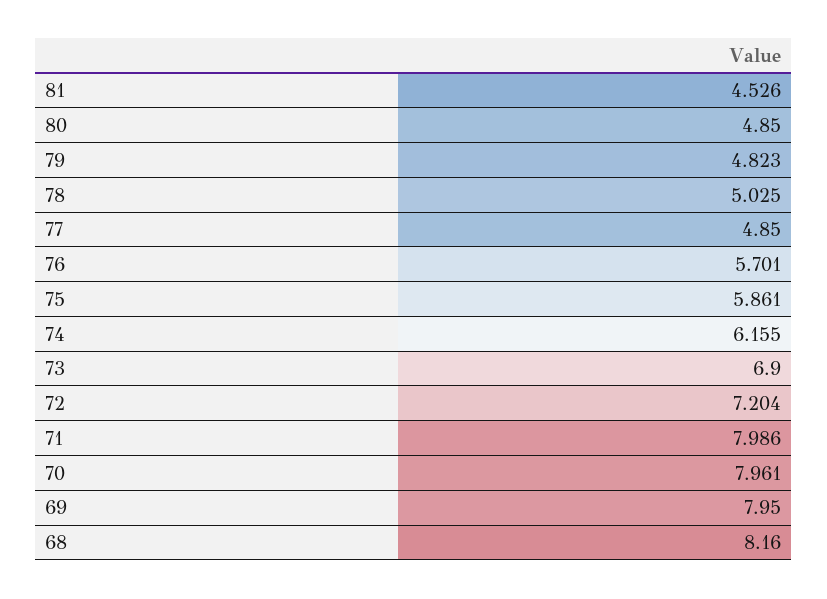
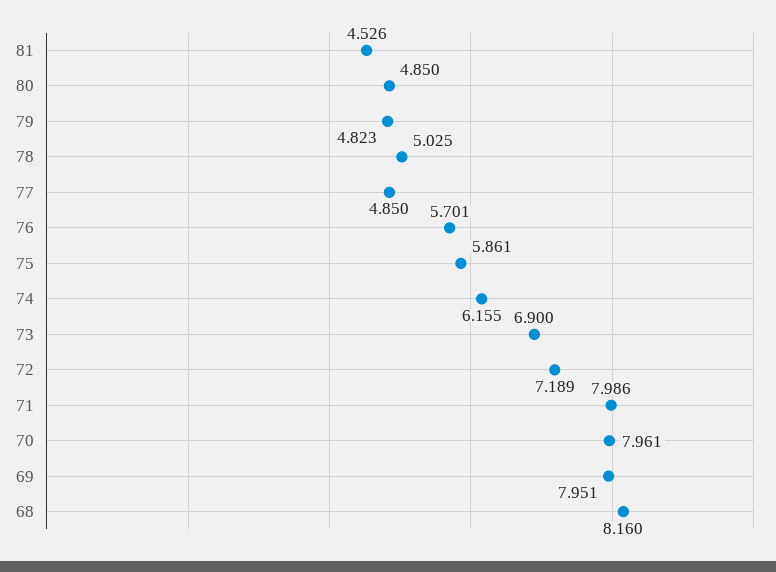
72: 7.204 -> 7.189
69: 7.95 -> 7.951

